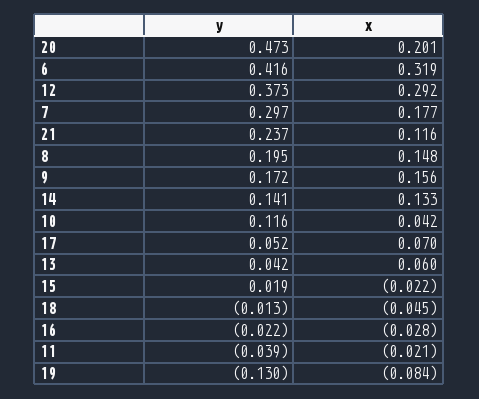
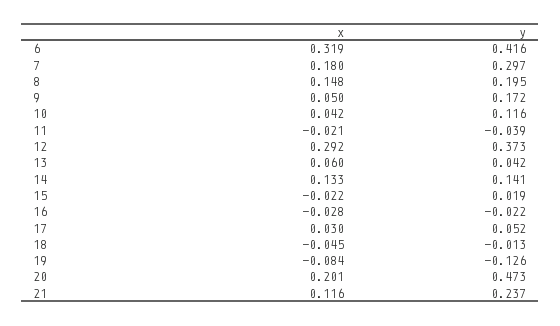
x, 7: 0.177 -> 0.18
x, 9: 0.156 -> 0.05
x, 17: 0.07 -> 0.03
y, 19: -0.13 -> -0.126

